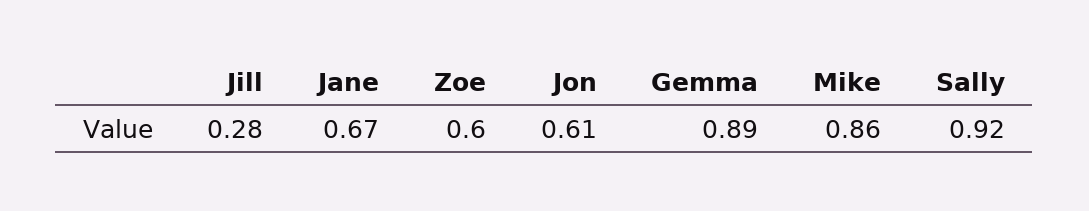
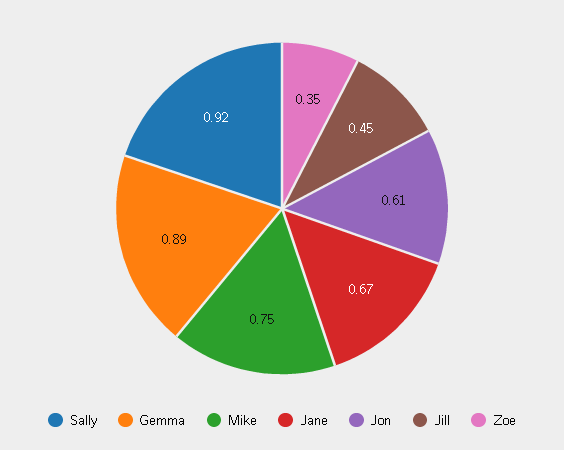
Jill: 0.28 -> 0.45
Zoe: 0.6 -> 0.35
Mike: 0.86 -> 0.75

